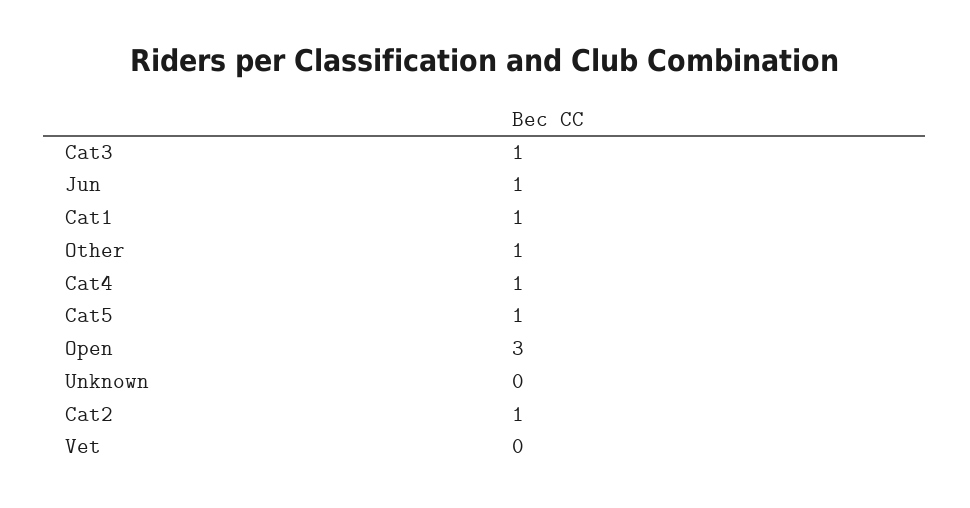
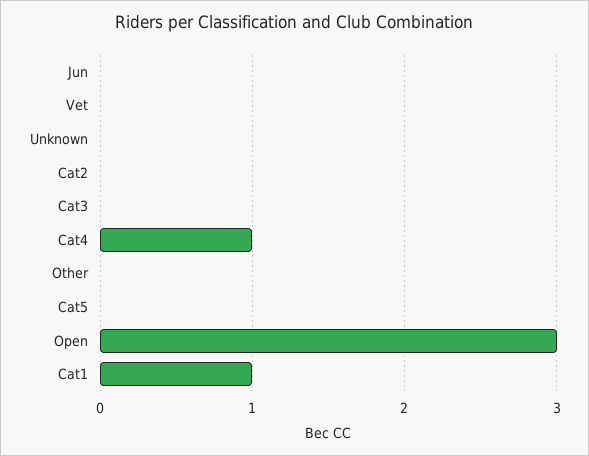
Cat3: 1 -> 0
Jun: 1 -> 0
Other: 1 -> 0
Cat5: 1 -> 0
Cat2: 1 -> 0

